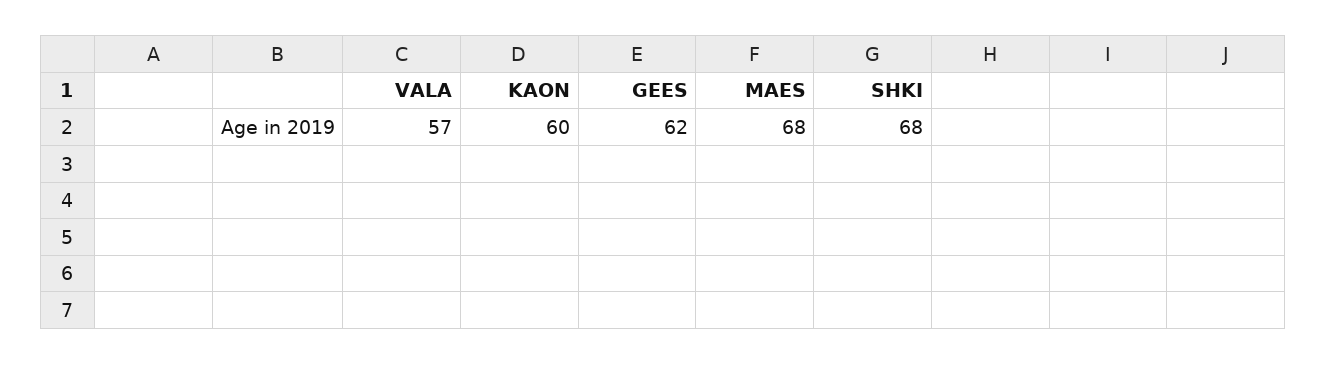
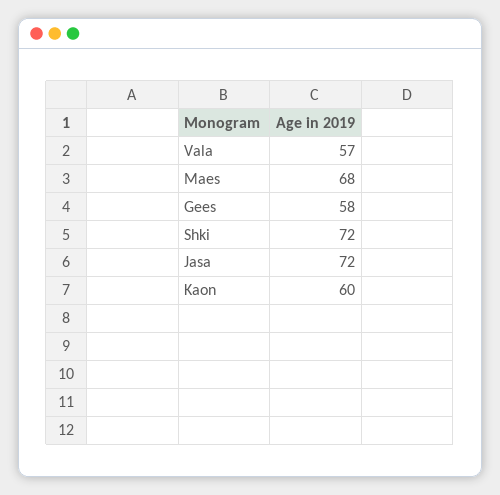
GEES: 62 -> 58
SHKI: 68 -> 72
Jasa: none -> 72

